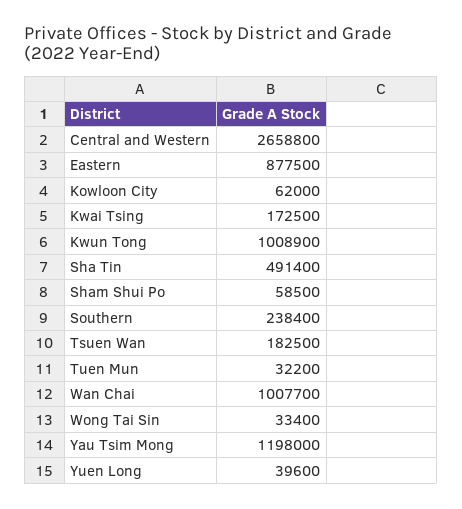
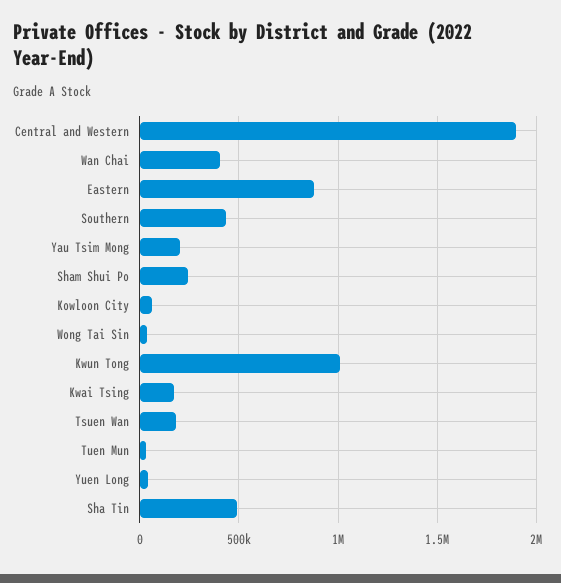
Central and Western: 2658800 -> 1900000
Sham Shui Po: 58500 -> 250000
Southern: 238400 -> 450000
Wan Chai: 1007700 -> 400000
Yau Tsim Mong: 1198000 -> 200000

